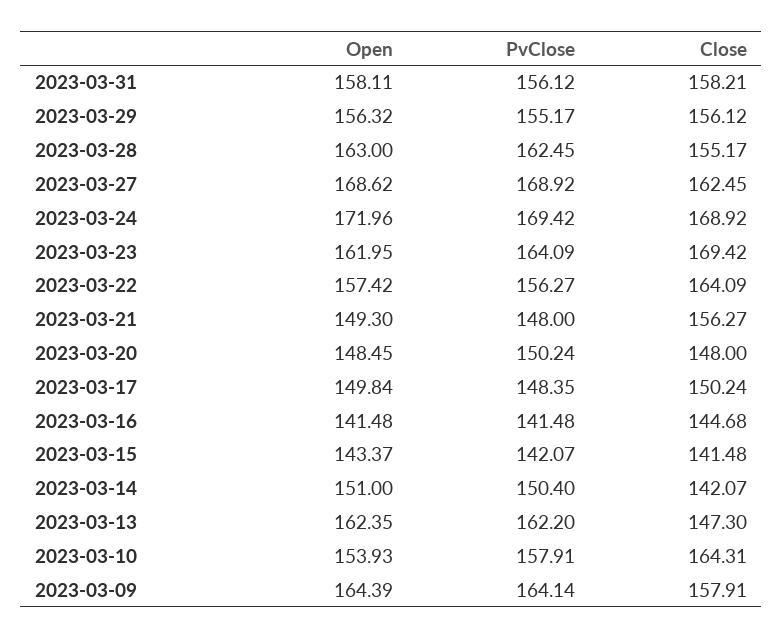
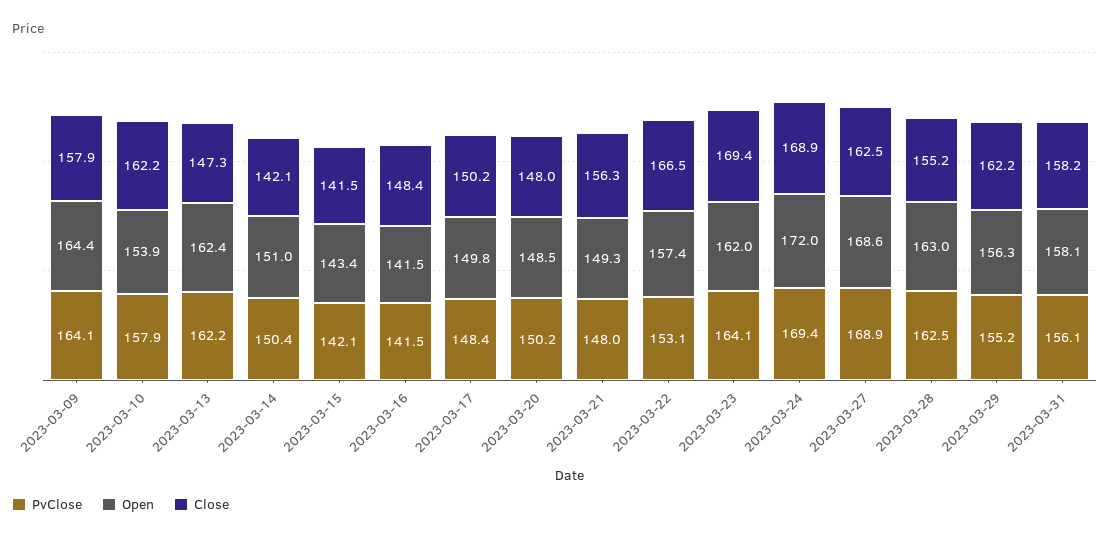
Close, 2023-03-29: 156.12 -> 162.2
PvClose, 2023-03-22: 156.27 -> 153.1
Close, 2023-03-22: 164.09 -> 166.5
Close, 2023-03-16: 144.68 -> 148.4
Close, 2023-03-10: 164.31 -> 162.2

